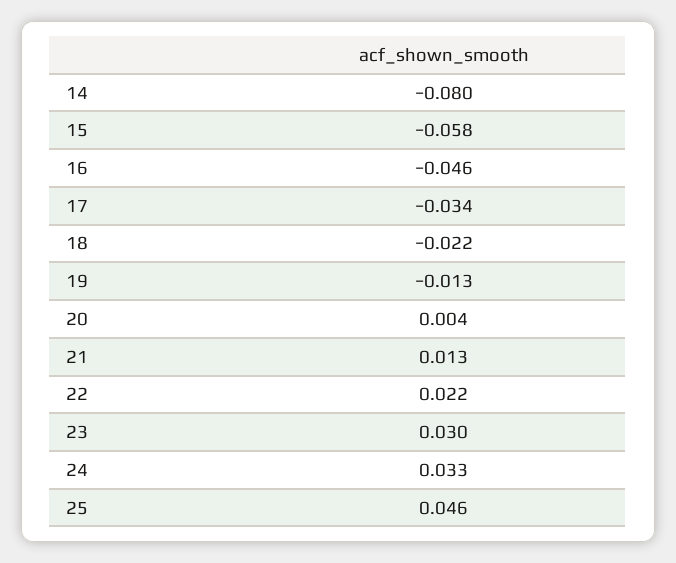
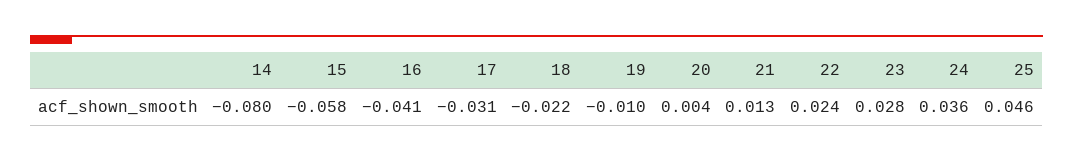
16: -0.046 -> -0.041
17: -0.034 -> -0.031
19: -0.013 -> -0.01
22: 0.022 -> 0.024
23: 0.03 -> 0.028
24: 0.033 -> 0.036

